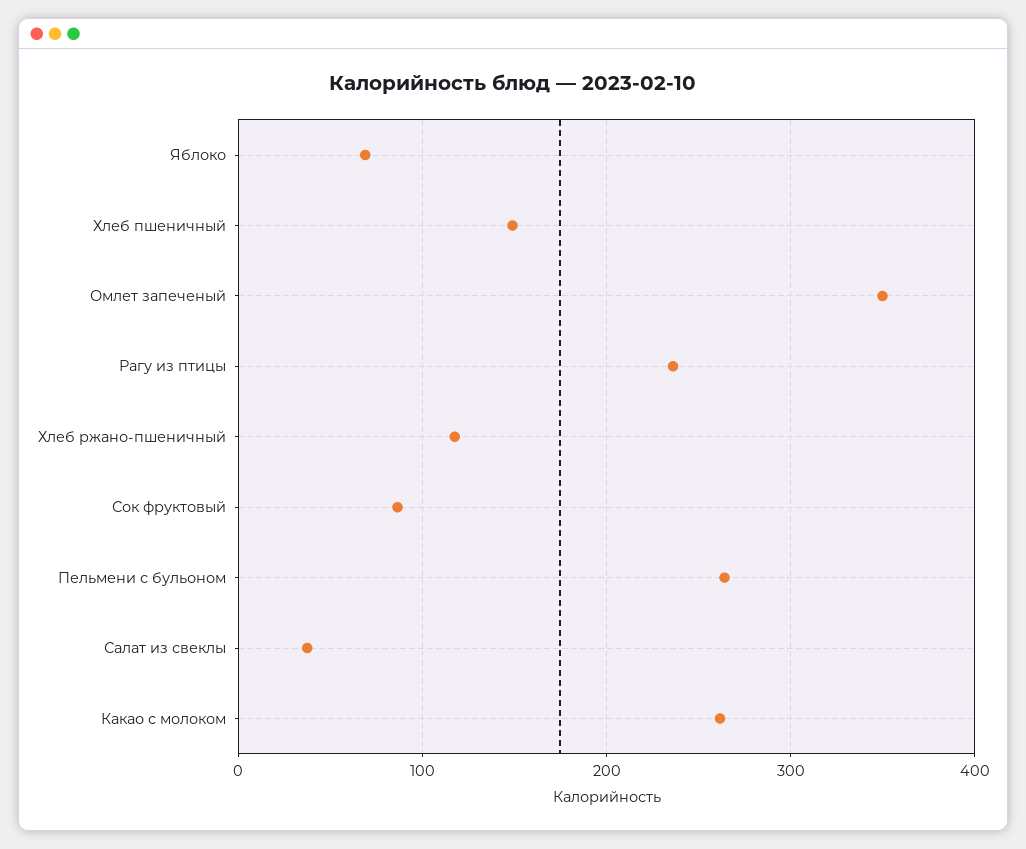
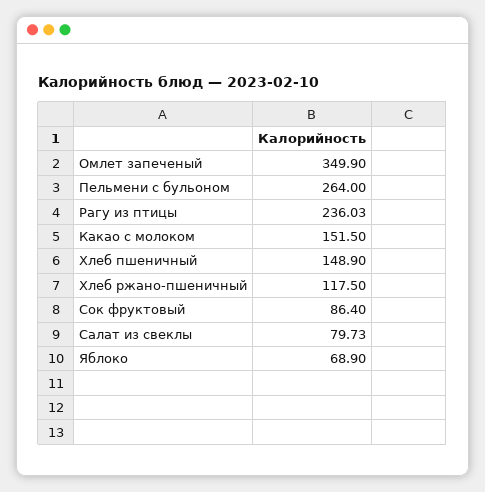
Салат из свеклы: 40 -> 79.73
Какао с молоком: 260 -> 151.5

